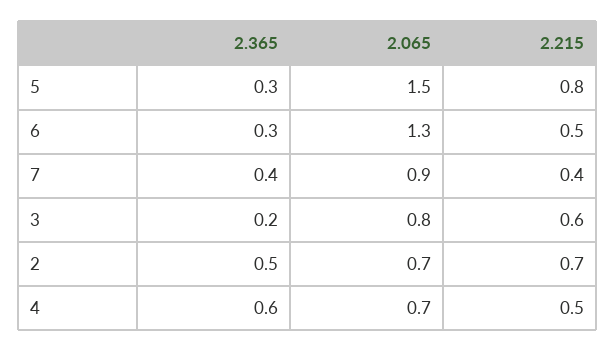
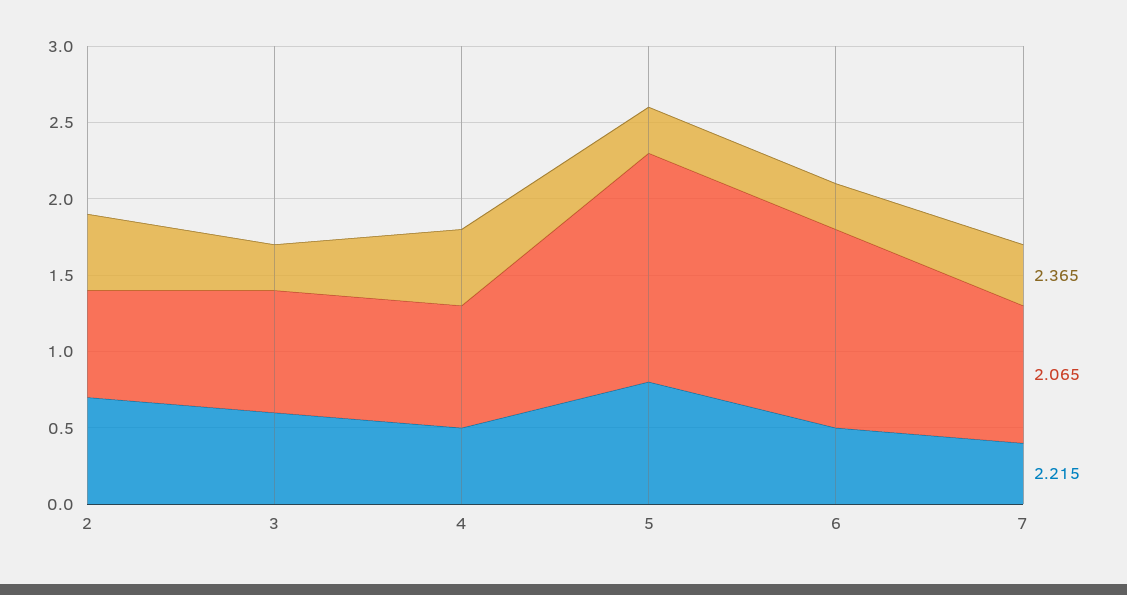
2.365, 3: 0.2 -> 0.3
2.365, 4: 0.6 -> 0.5
2.065, 4: 0.7 -> 0.8

